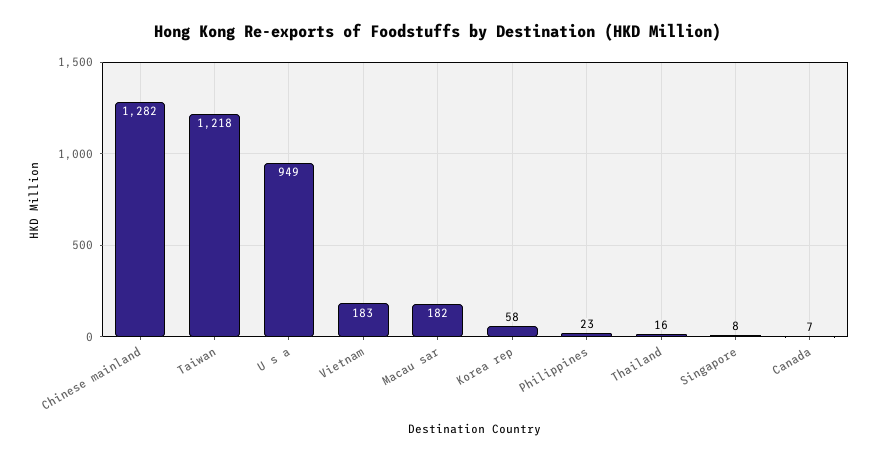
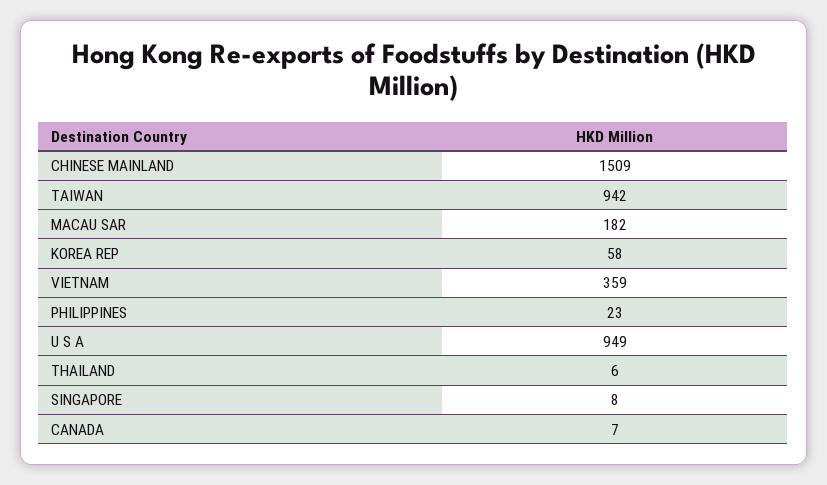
Chinese mainland: 1282 -> 1509
Taiwan: 1218 -> 942
Vietnam: 183 -> 359
Thailand: 16 -> 6

